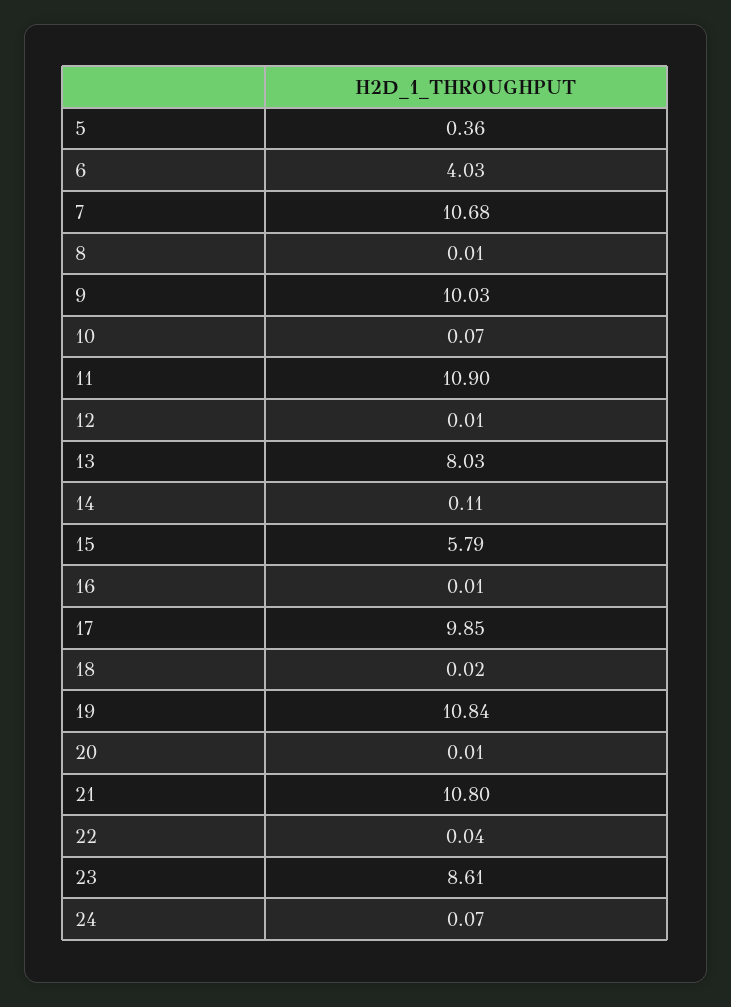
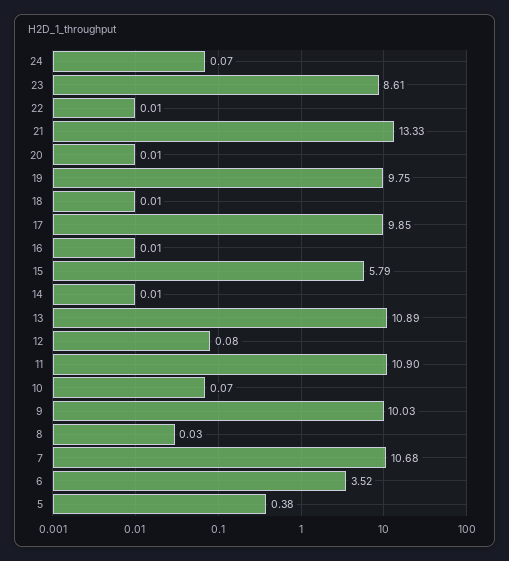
5: 0.36 -> 0.38
6: 4.03 -> 3.52
8: 0.01 -> 0.03
12: 0.01 -> 0.08
13: 8.03 -> 10.89
14: 0.11 -> 0.01
18: 0.02 -> 0.01
19: 10.84 -> 9.75
21: 10.8 -> 13.33
22: 0.04 -> 0.01

